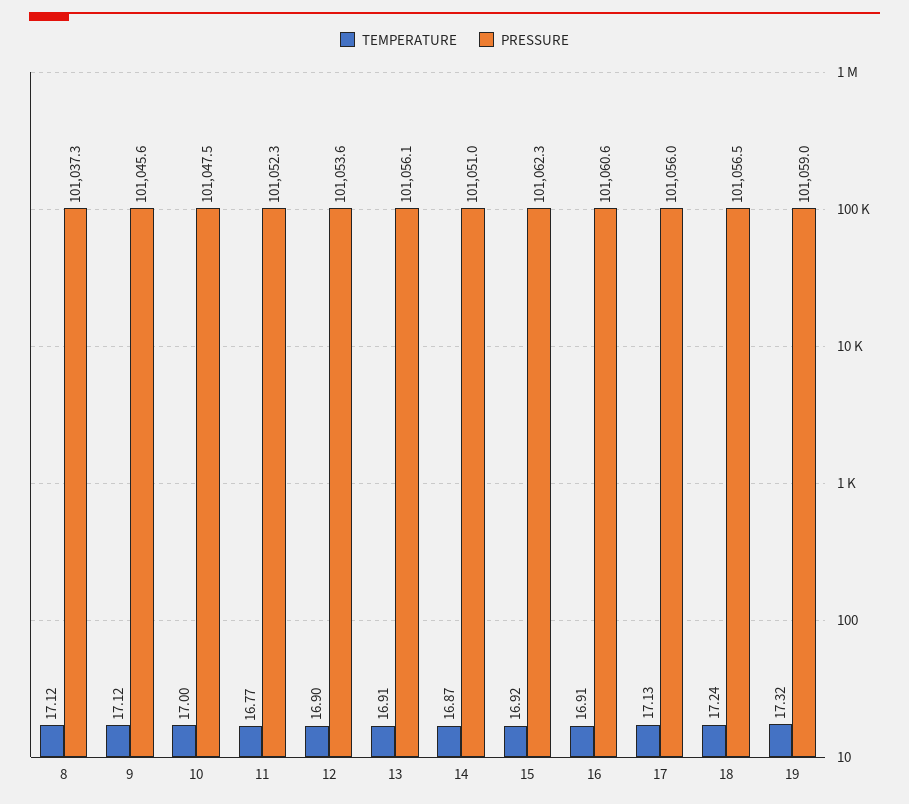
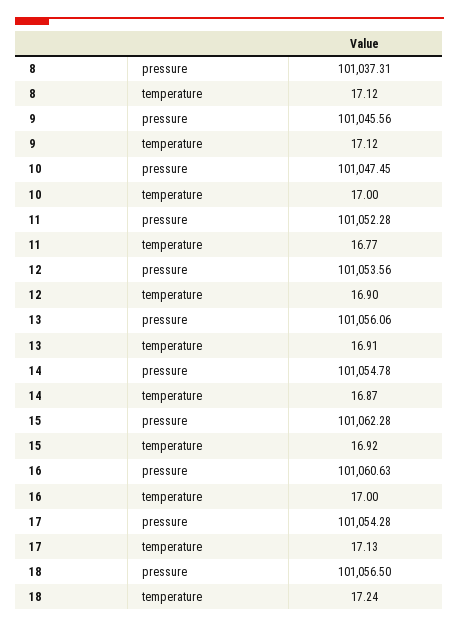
PRESSURE, 14: 101051 -> 101054.78
TEMPERATURE, 16: 16.91 -> 17
PRESSURE, 17: 101056 -> 101054.28
TEMPERATURE, 19: 17.32 -> none
PRESSURE, 19: 101059 -> none

